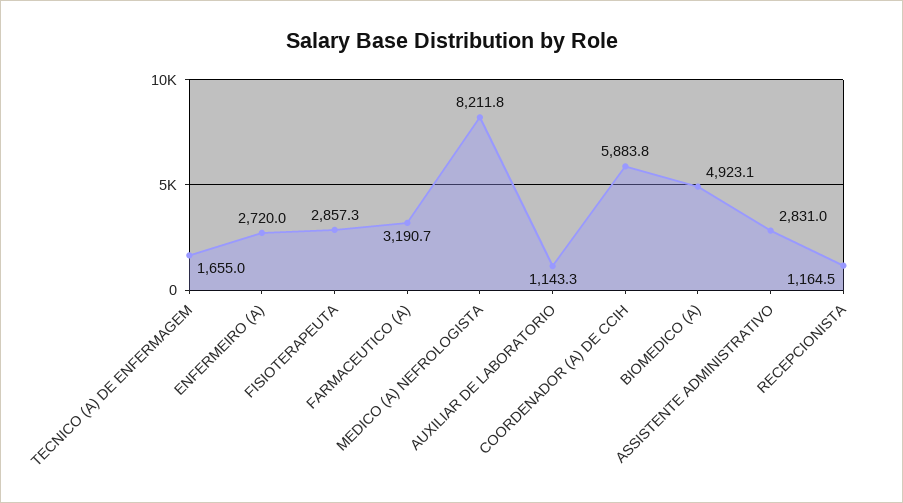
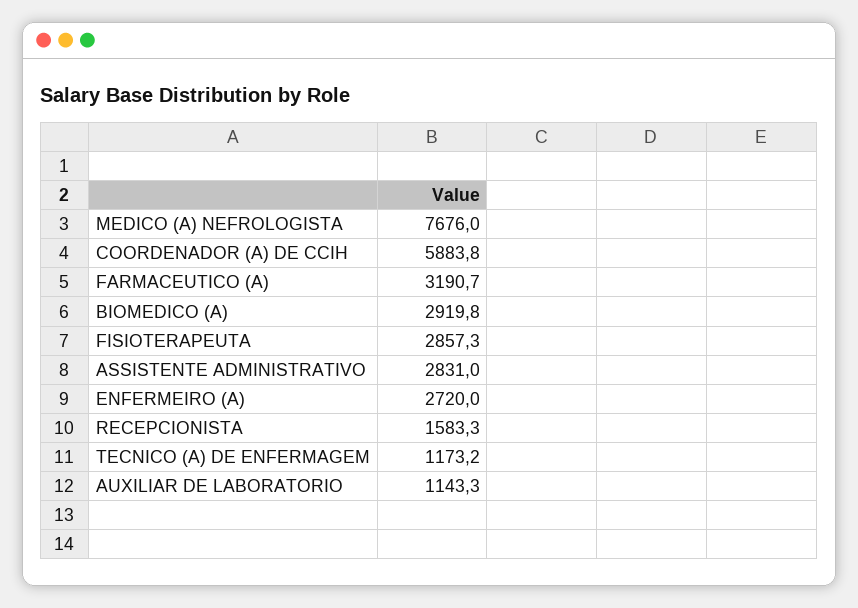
TECNICO (A) DE ENFERMAGEM: 1655 -> 1173.2
MEDICO (A) NEFROLOGISTA: 8211.8 -> 7676
BIOMEDICO (A): 4923.1 -> 2919.8
RECEPCIONISTA: 1164.5 -> 1583.3

